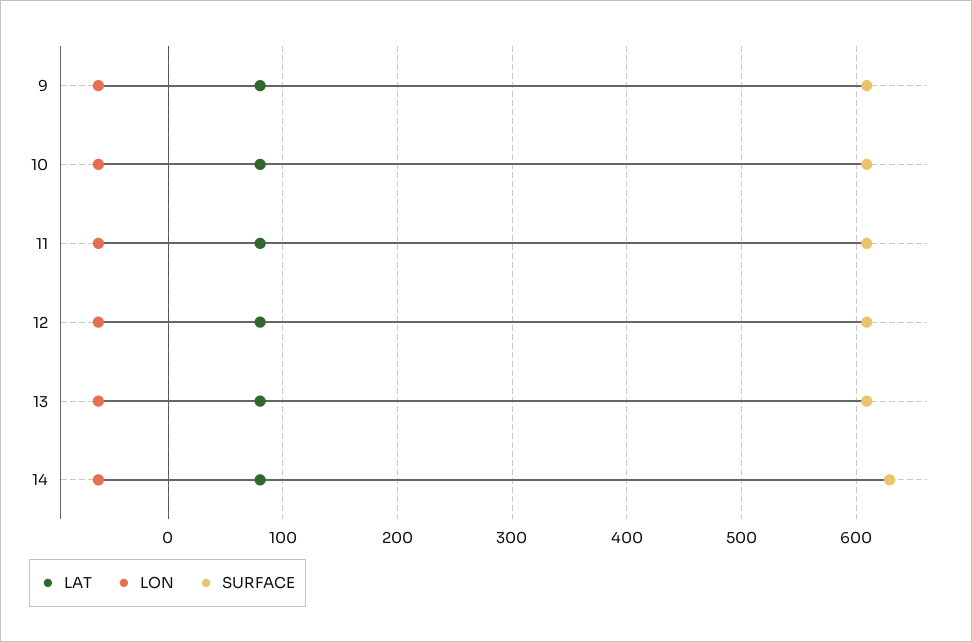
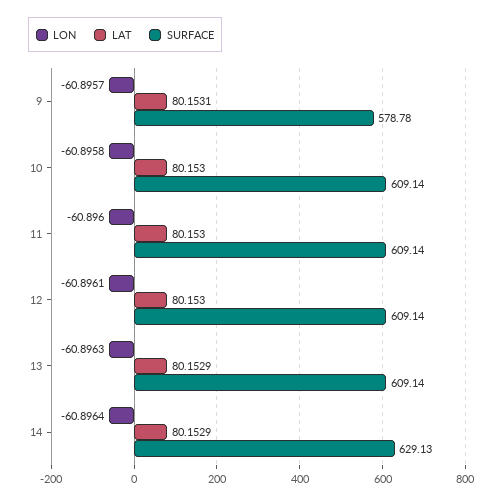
SURFACE, 9: 610 -> 578.78

